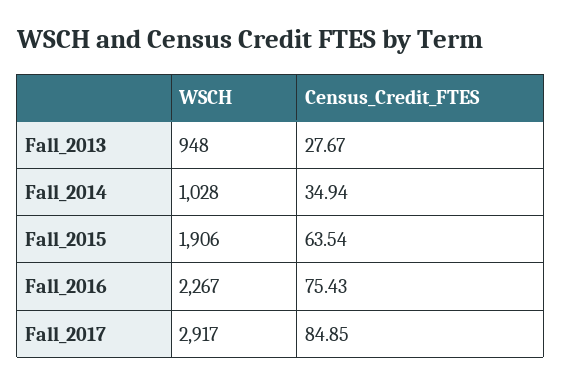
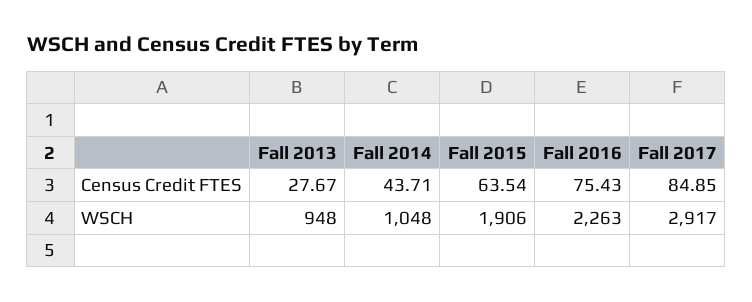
WSCH, Fall_2014: 1028 -> 1048
Census_Credit_FTES, Fall_2014: 34.94 -> 43.71
WSCH, Fall_2016: 2267 -> 2263

